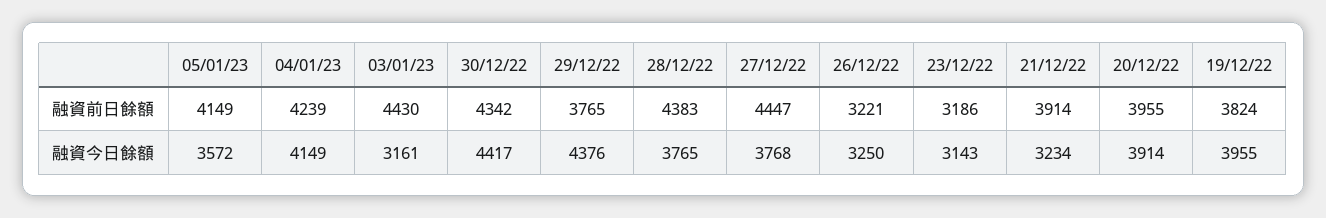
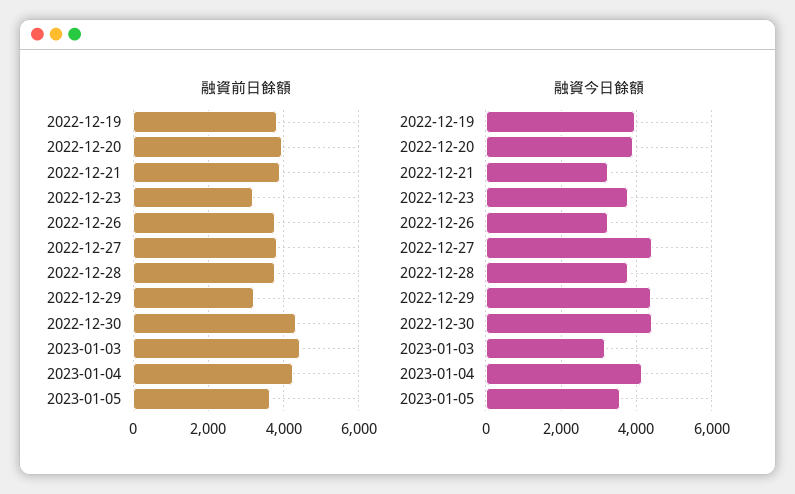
融資前日餘額, 05/01/23: 4149 -> 3600
融資前日餘額, 29/12/22: 3765 -> 3200
融資前日餘額, 28/12/22: 4383 -> 3800
融資前日餘額, 27/12/22: 4447 -> 3800
融資前日餘額, 26/12/22: 3221 -> 3800
融資今日餘額, 27/12/22: 3768 -> 4400
融資今日餘額, 23/12/22: 3143 -> 3800

